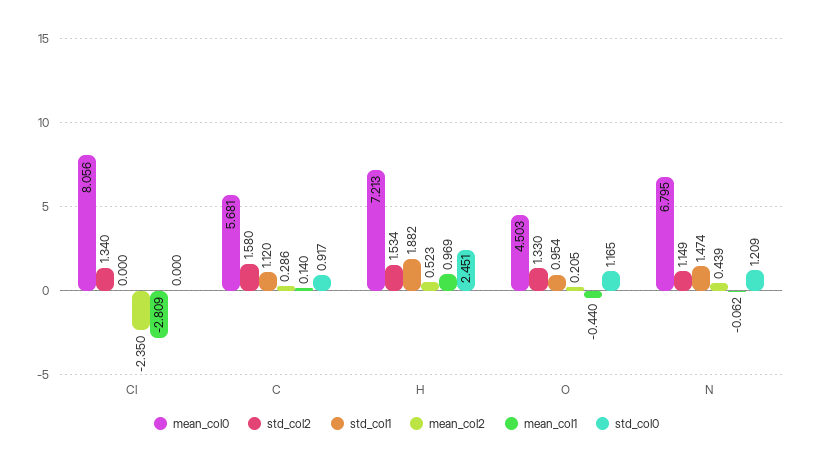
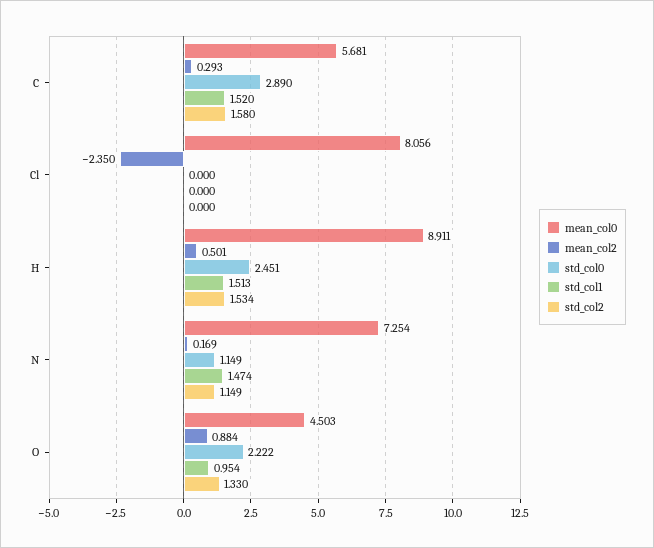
std_col2, Cl: 1.34 -> 0
mean_col1, Cl: -2.809 -> none
std_col1, C: 1.12 -> 1.52
mean_col2, C: 0.286 -> 0.293
mean_col1, C: 0.14 -> none
std_col0, C: 0.917 -> 2.89
mean_col0, H: 7.213 -> 8.911
std_col1, H: 1.882 -> 1.513
mean_col2, H: 0.523 -> 0.501
mean_col1, H: 0.969 -> none
mean_col2, O: 0.205 -> 0.884
mean_col1, O: -0.44 -> none
std_col0, O: 1.165 -> 2.222
mean_col0, N: 6.795 -> 7.254
mean_col2, N: 0.439 -> 0.169
mean_col1, N: -0.062 -> none
std_col0, N: 1.209 -> 1.149

